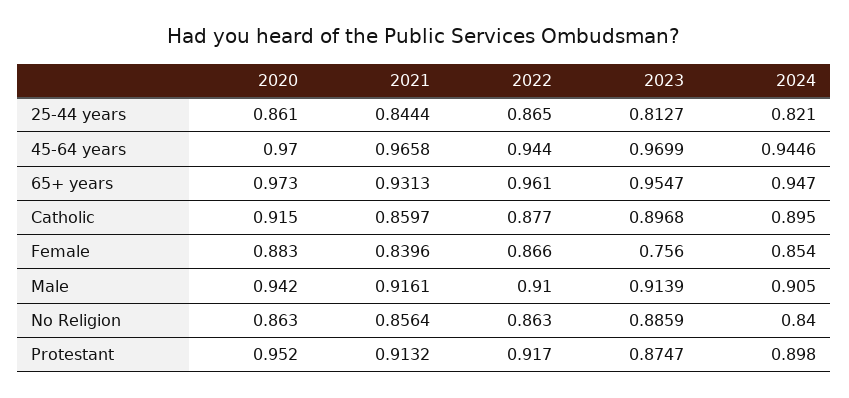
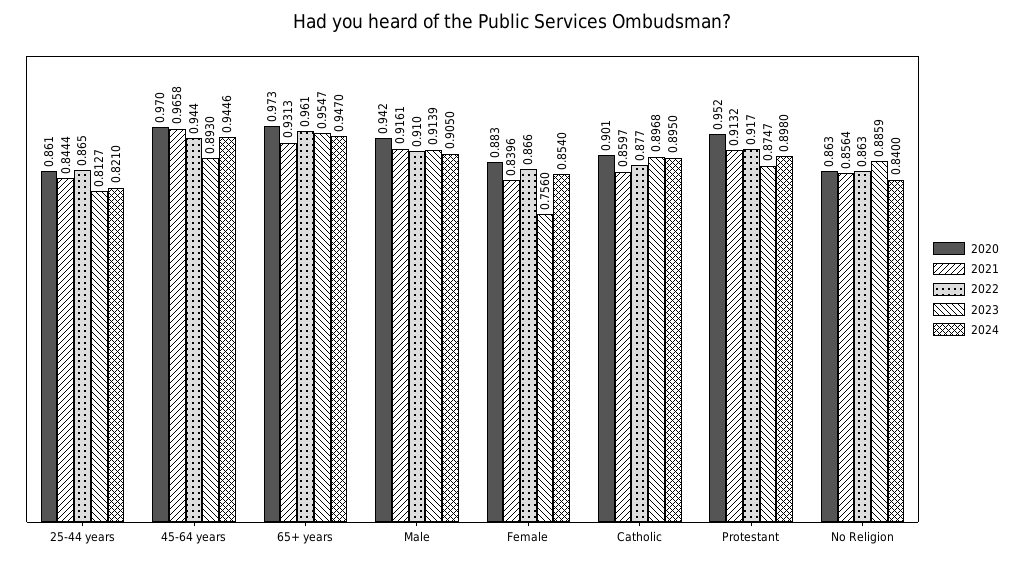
2023, 45-64 years: 0.9699 -> 0.893
2020, Catholic: 0.915 -> 0.901

